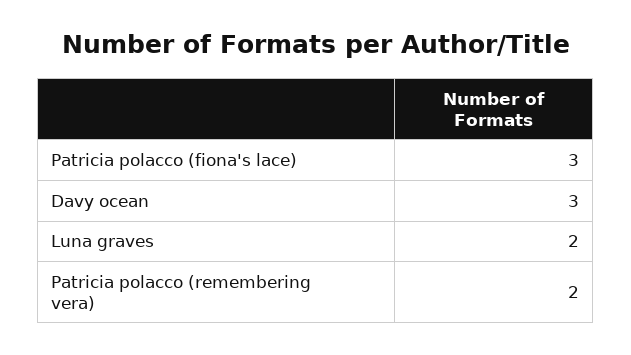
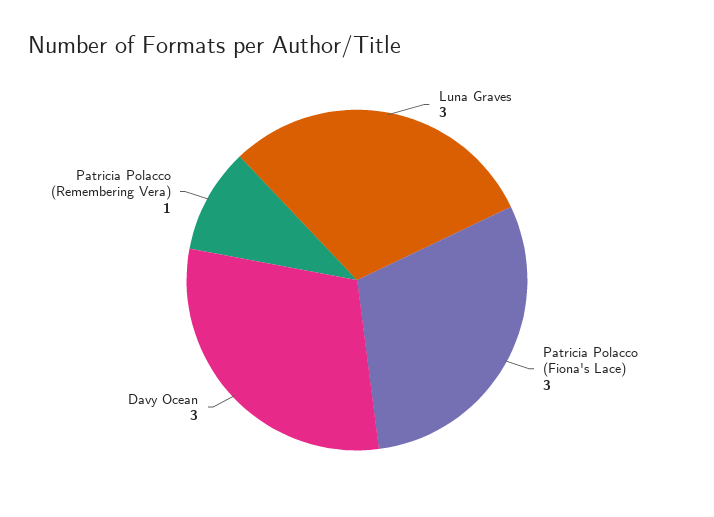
Luna graves: 2 -> 3
Patricia polacco (remembering vera): 2 -> 1

